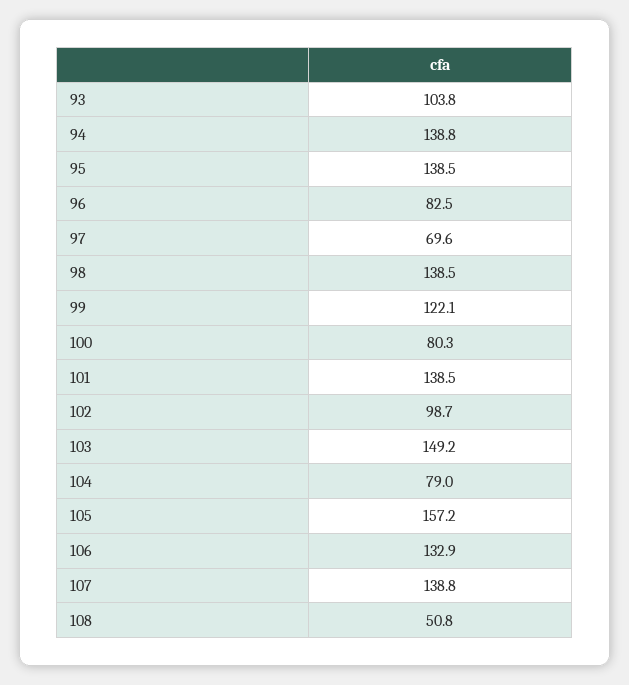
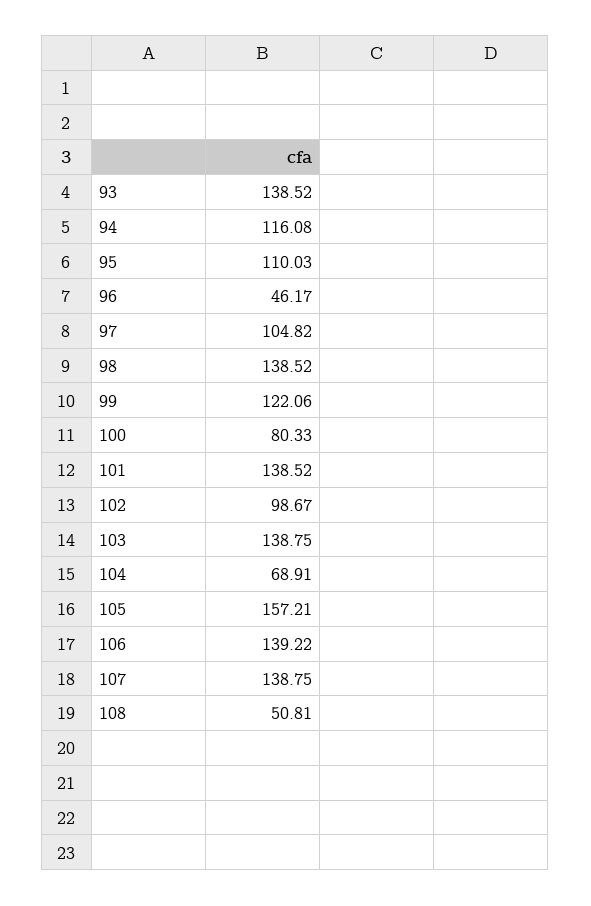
93: 103.8 -> 138.52
94: 138.8 -> 116.08
95: 138.5 -> 110.03
96: 82.5 -> 46.17
97: 69.6 -> 104.82
103: 149.2 -> 138.75
104: 79 -> 68.91
106: 132.9 -> 139.22

